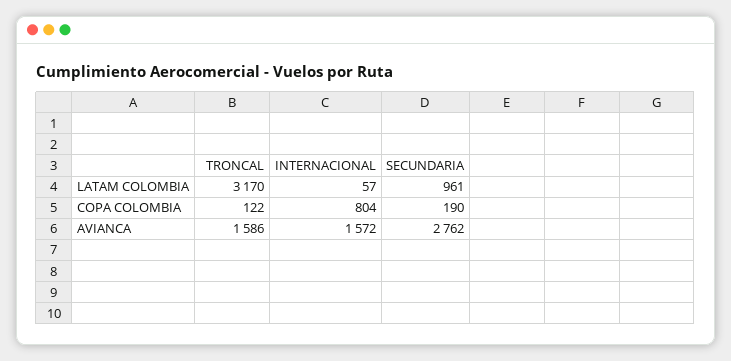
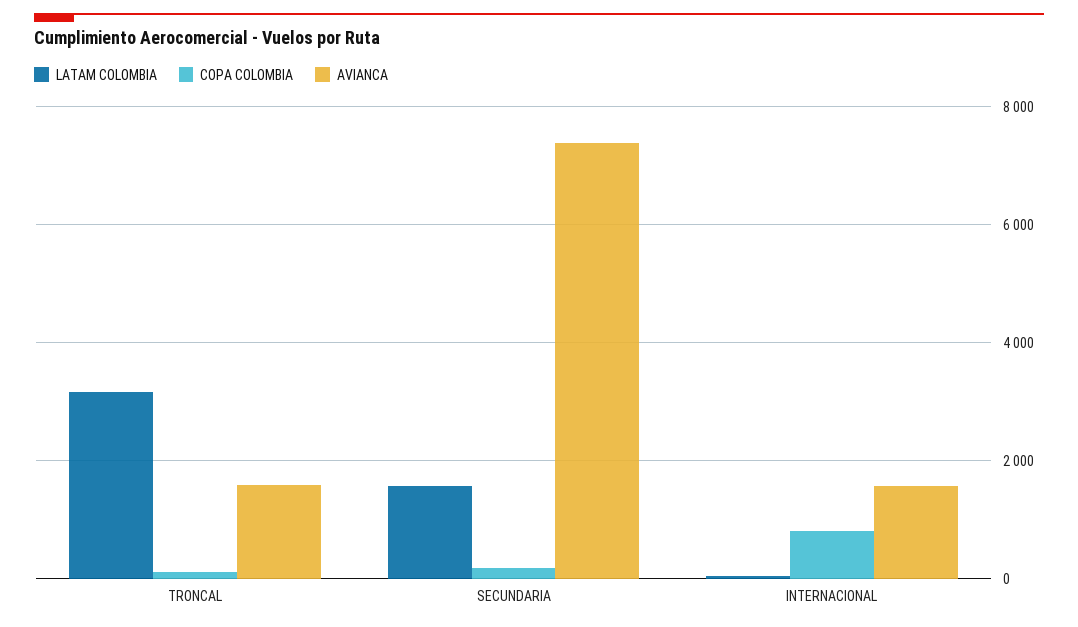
LATAM COLOMBIA, SECUNDARIA: 961 -> 1600
AVIANCA, SECUNDARIA: 2762 -> 7400

